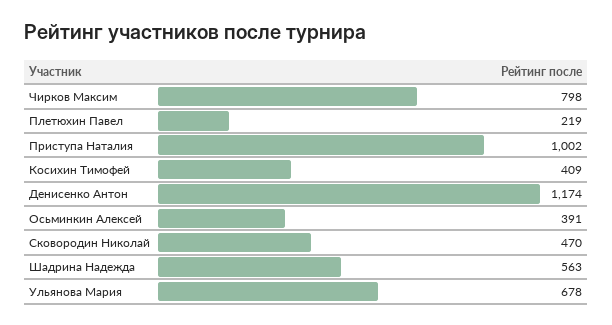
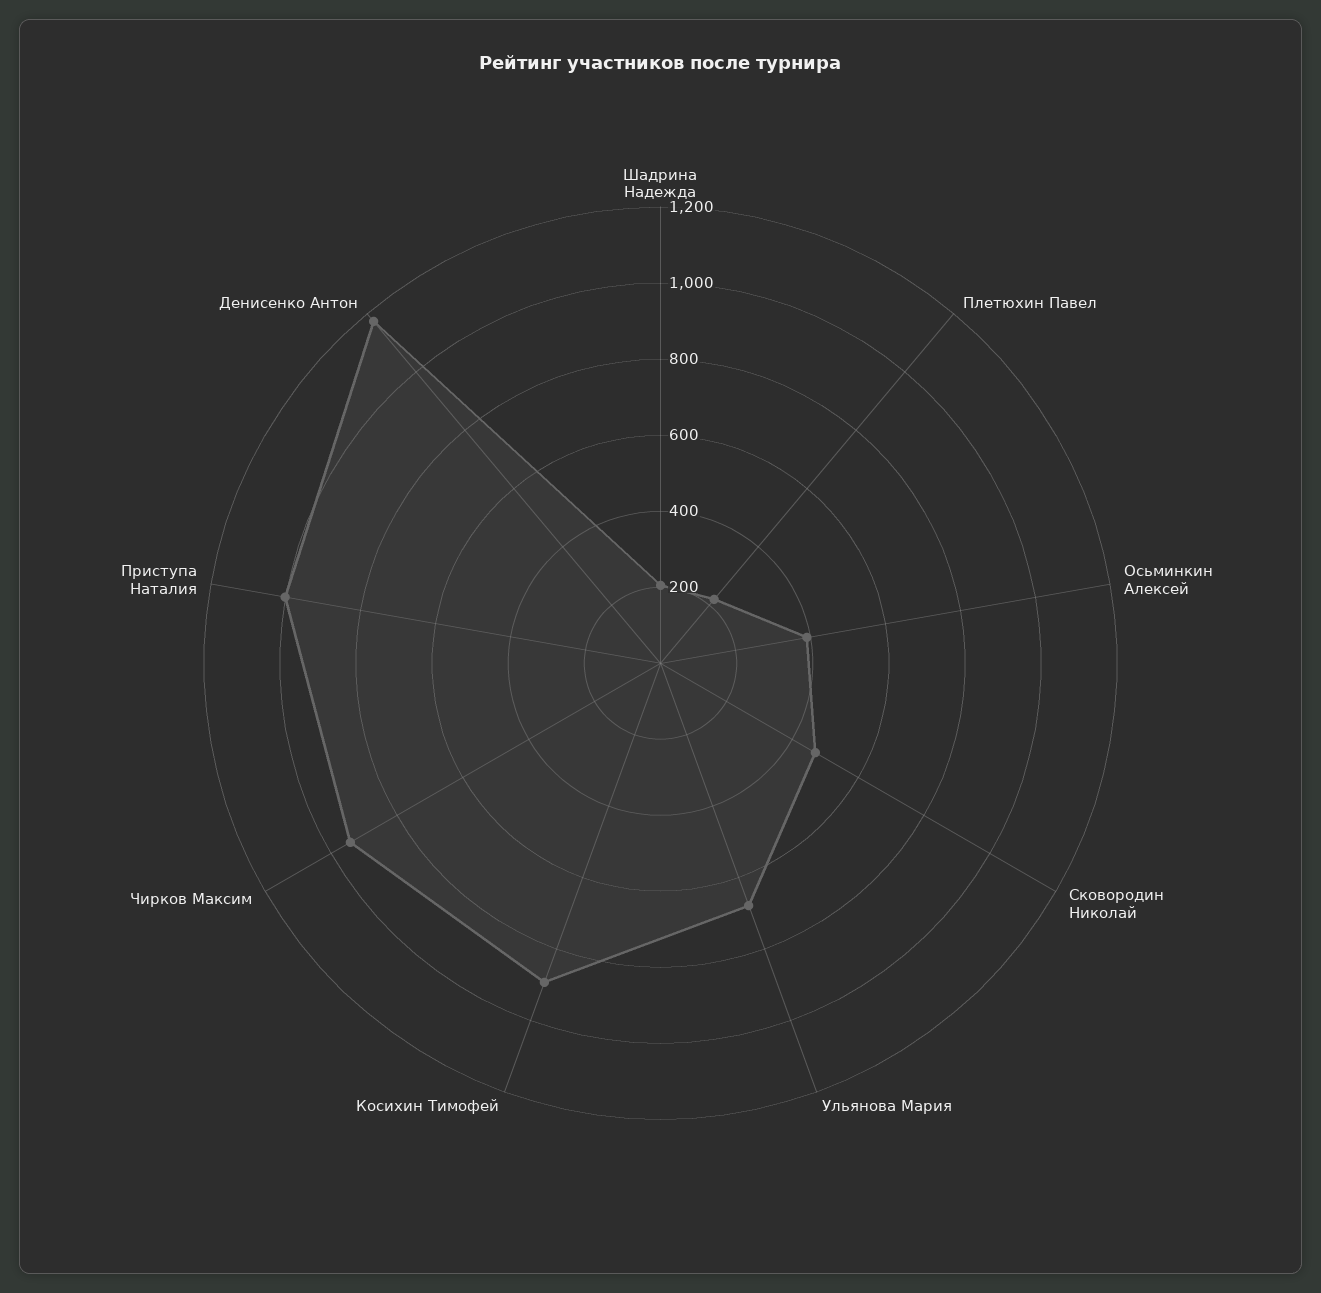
Чирков Максим: 798 -> 950
Косихин Тимофей: 409 -> 900
Шадрина Надежда: 563 -> 200

